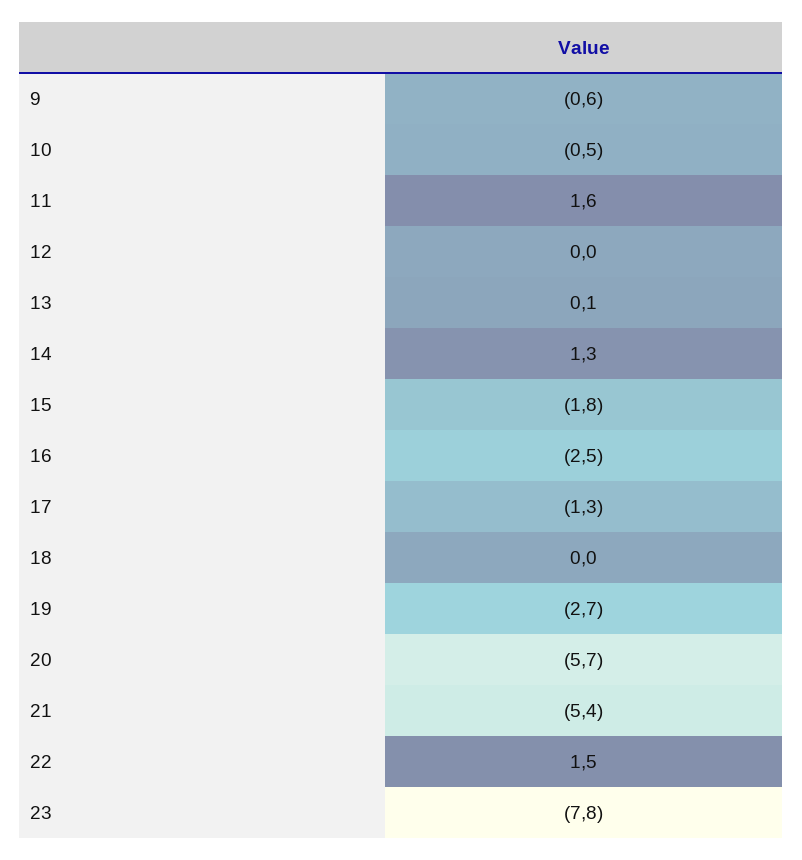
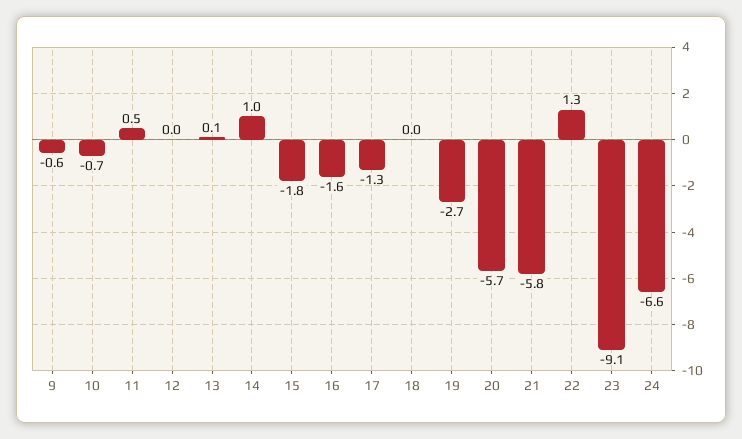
10: -0.5 -> -0.7
11: 1.6 -> 0.5
14: 1.3 -> 1
16: -2.5 -> -1.6
21: -5.4 -> -5.8
22: 1.5 -> 1.3
23: -7.8 -> -9.1
24: none -> -6.6

